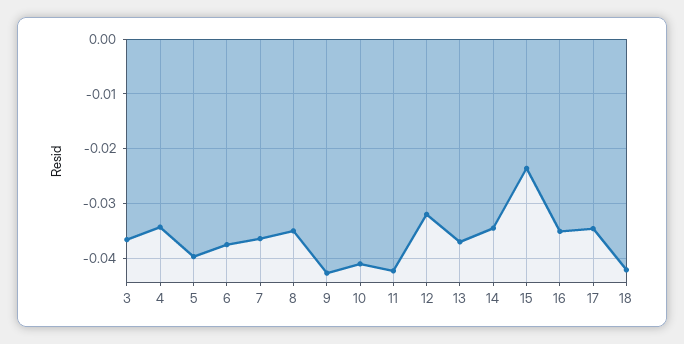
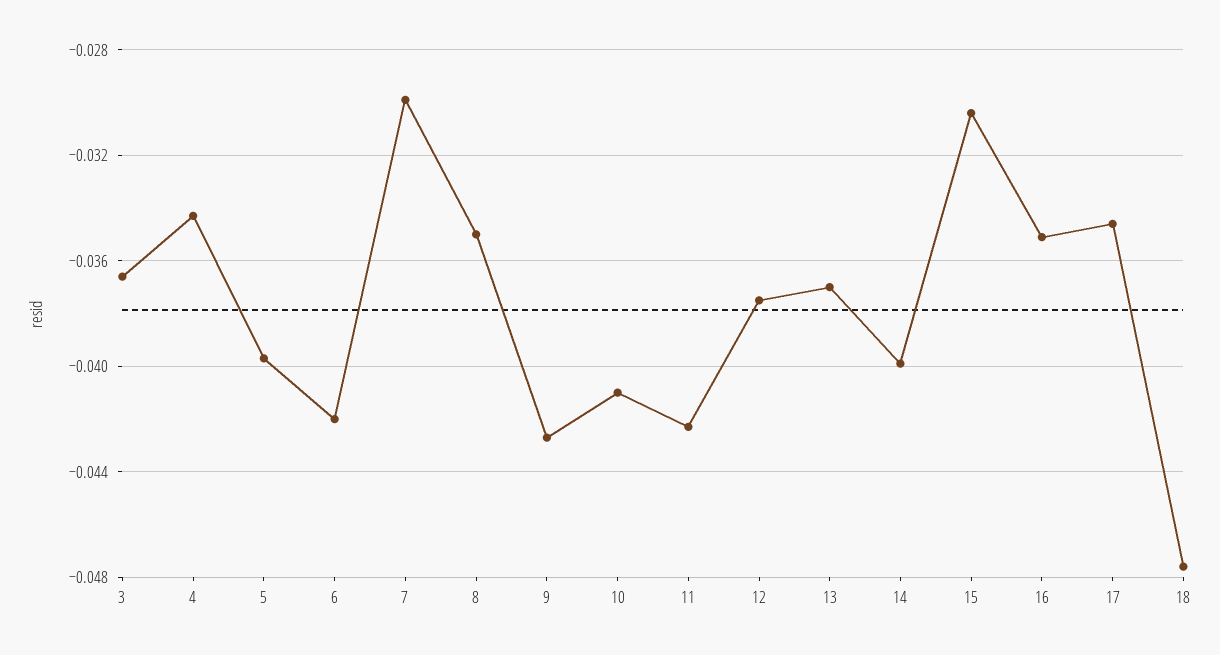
6: -0.038 -> -0.042
7: -0.036 -> -0.03
12: -0.032 -> -0.0375
14: -0.034 -> -0.04
15: -0.024 -> -0.0305
18: -0.042 -> -0.0475

